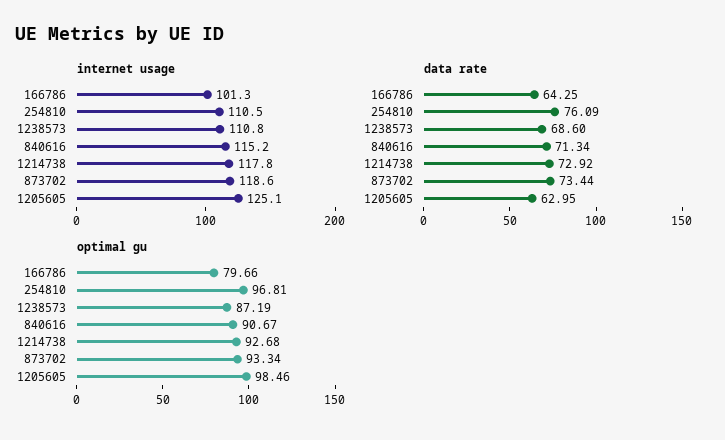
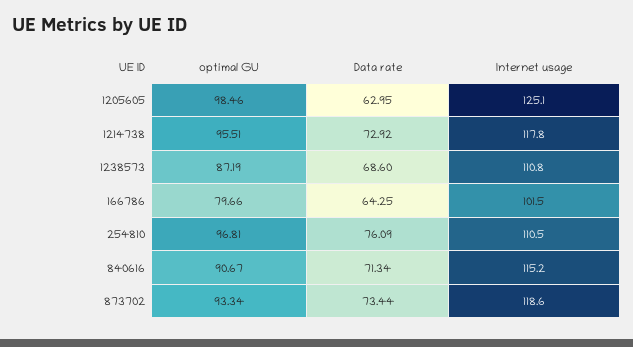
internet usage, 166786: 101.3 -> 101.5
optimal gu, 1214738: 92.68 -> 95.51

